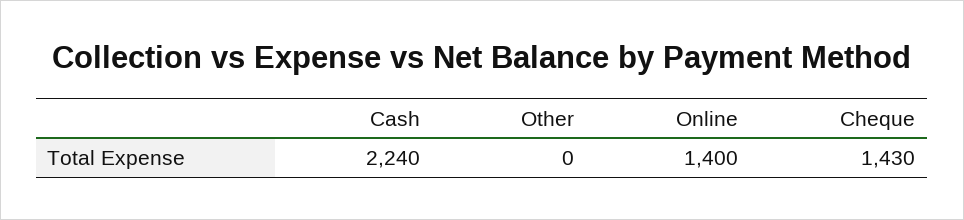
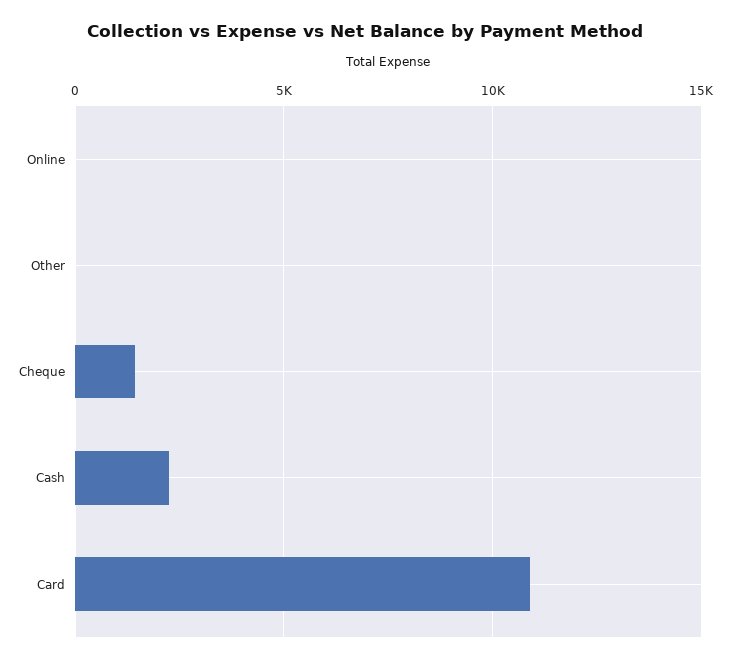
Online: 1400 -> 0
Card: none -> 11000

